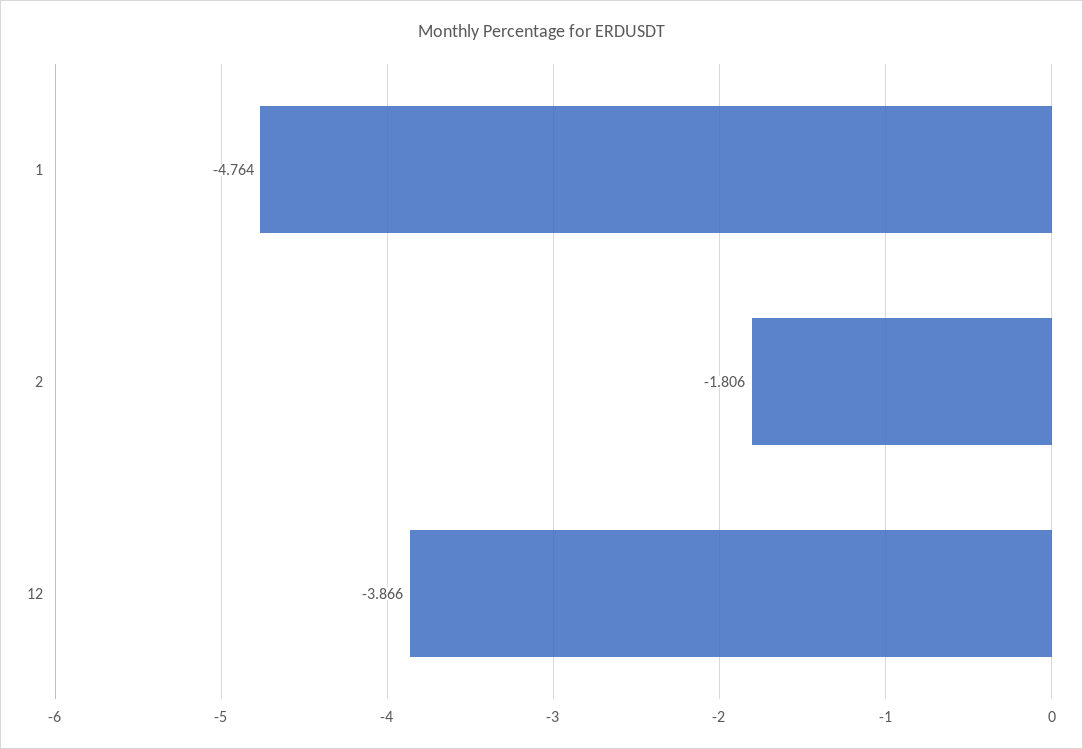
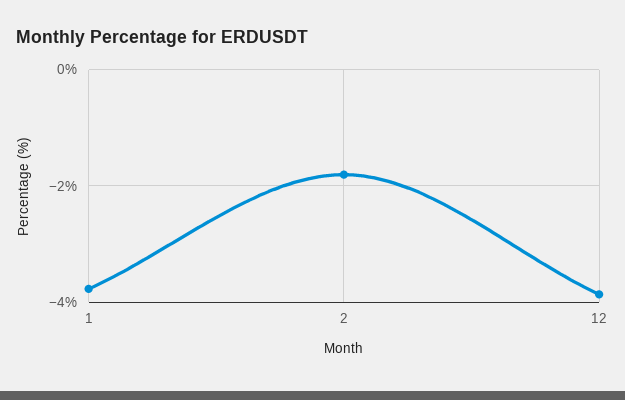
1: -4.764 -> -3.8

